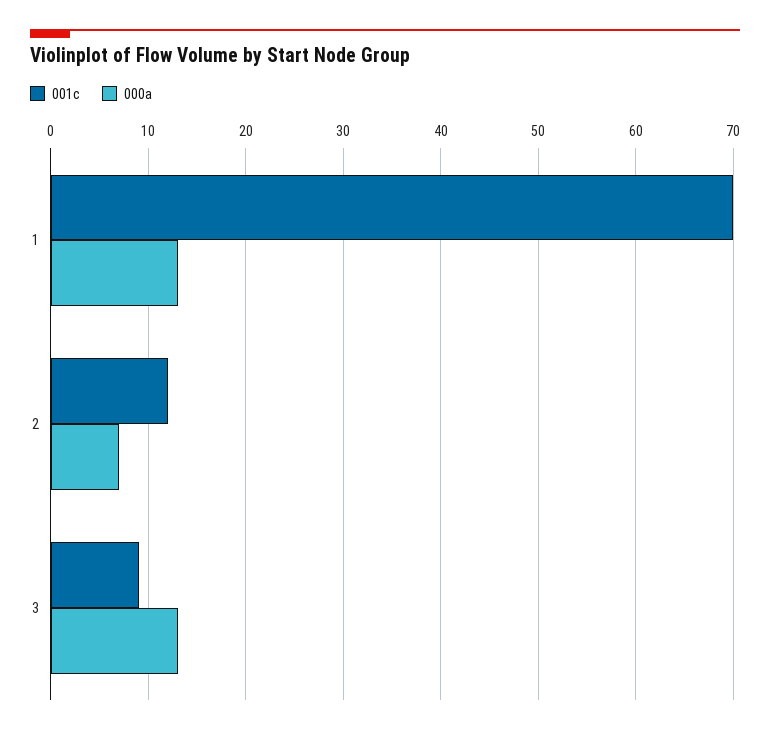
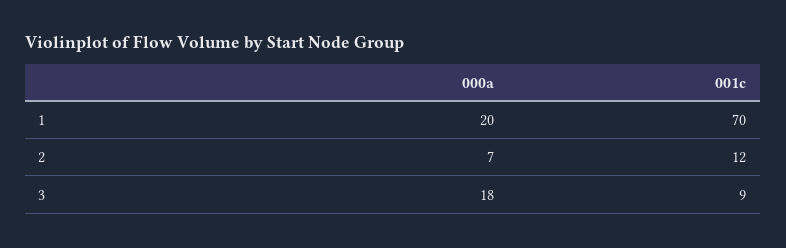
000a, 1: 13 -> 20
000a, 3: 13 -> 18

